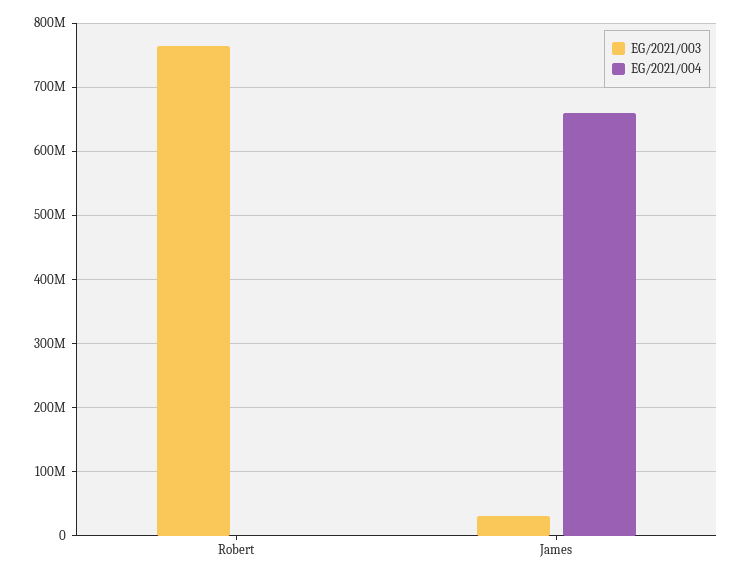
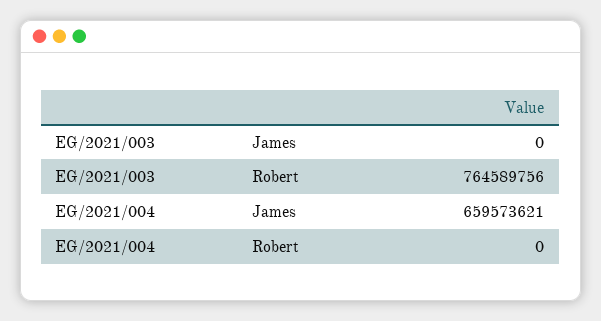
EG/2021/003, James: 30000000 -> 0

